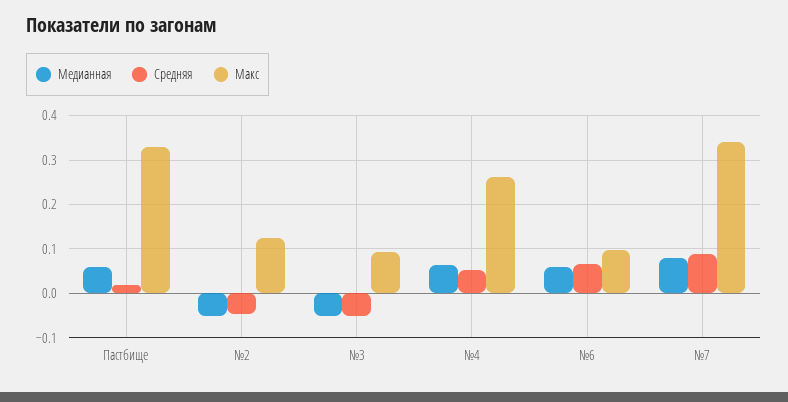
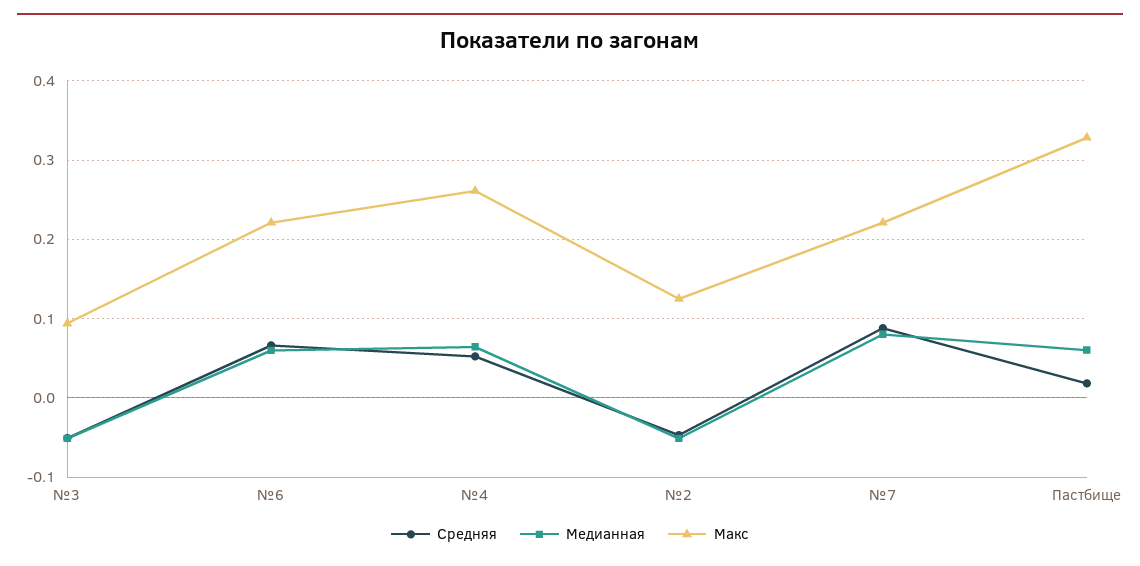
Макс, №6: 0.1 -> 0.22
Макс, №7: 0.34 -> 0.22

